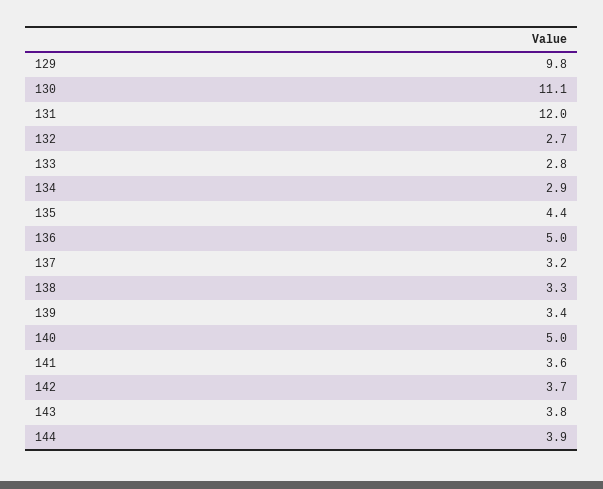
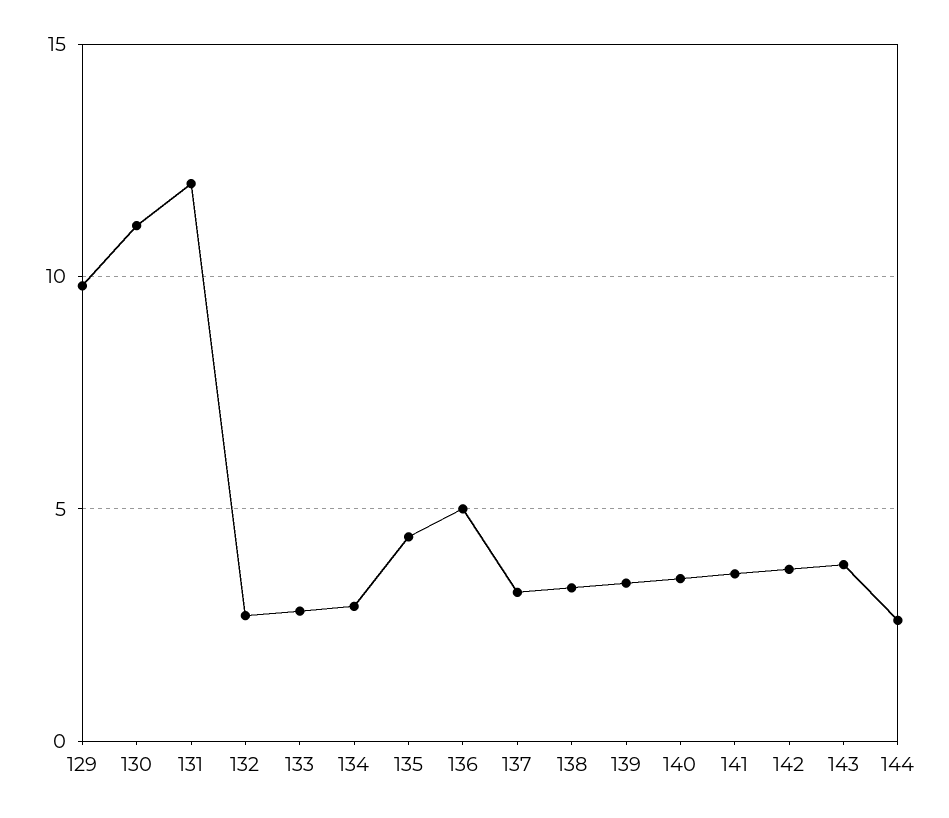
140: 5 -> 3.5
144: 3.9 -> 2.5

